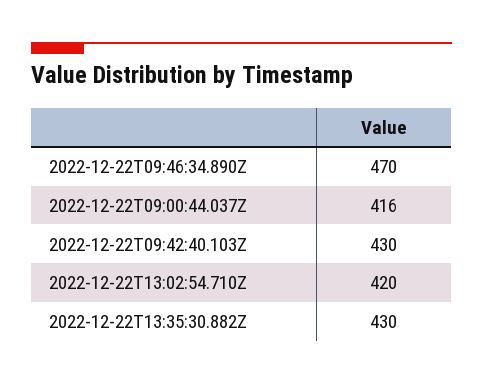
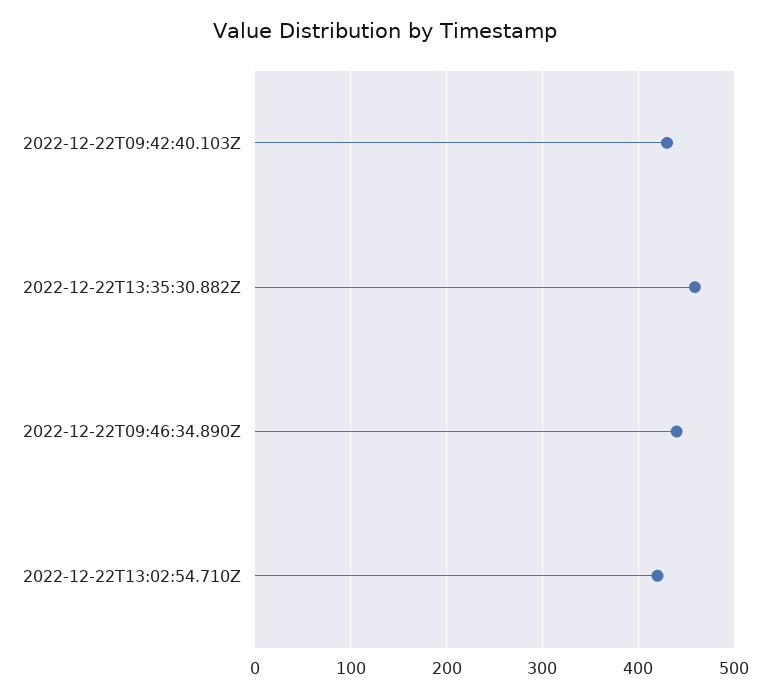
2022-12-22T09:46:34.890Z: 470 -> 440
2022-12-22T09:00:44.037Z: 416 -> none
2022-12-22T13:35:30.882Z: 430 -> 460

